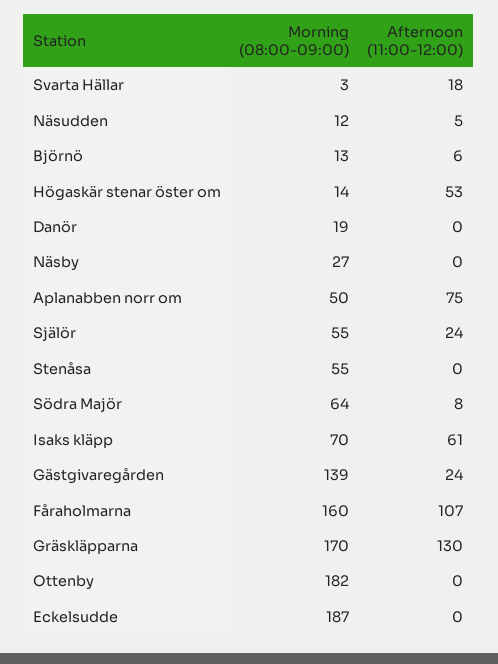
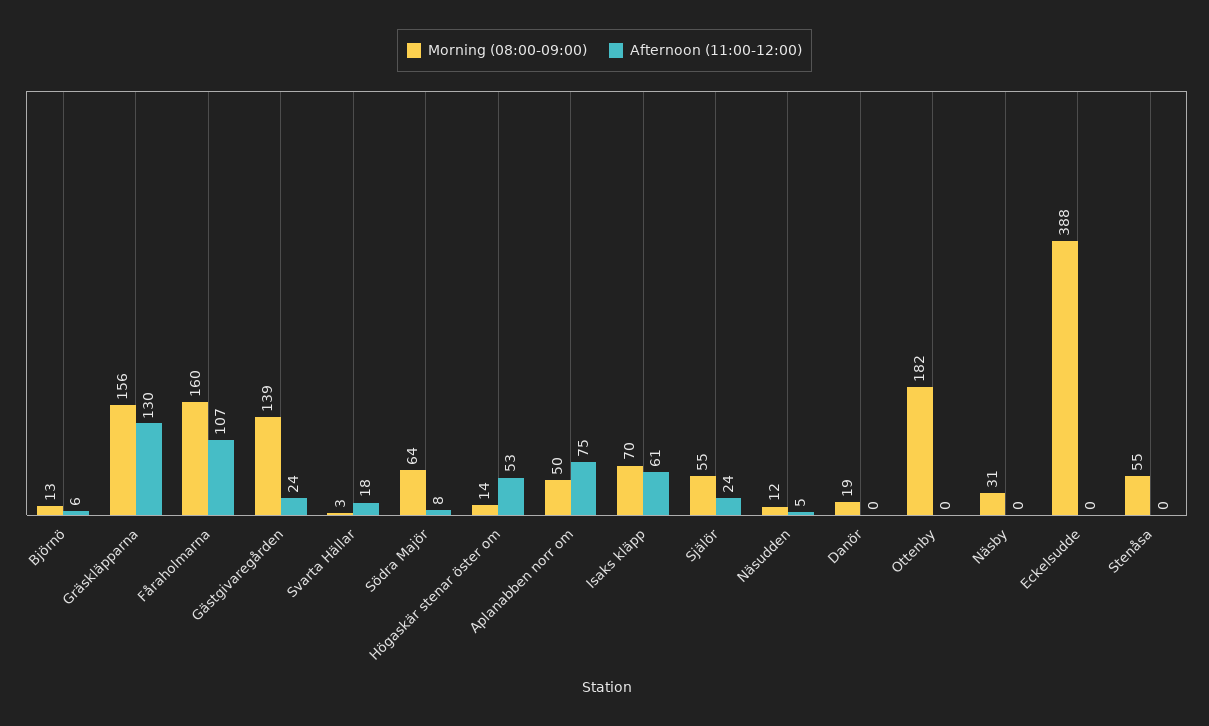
Morning (08:00-09:00), Näsby: 27 -> 31
Morning (08:00-09:00), Gräskläpparna: 170 -> 156
Morning (08:00-09:00), Eckelsudde: 187 -> 388

